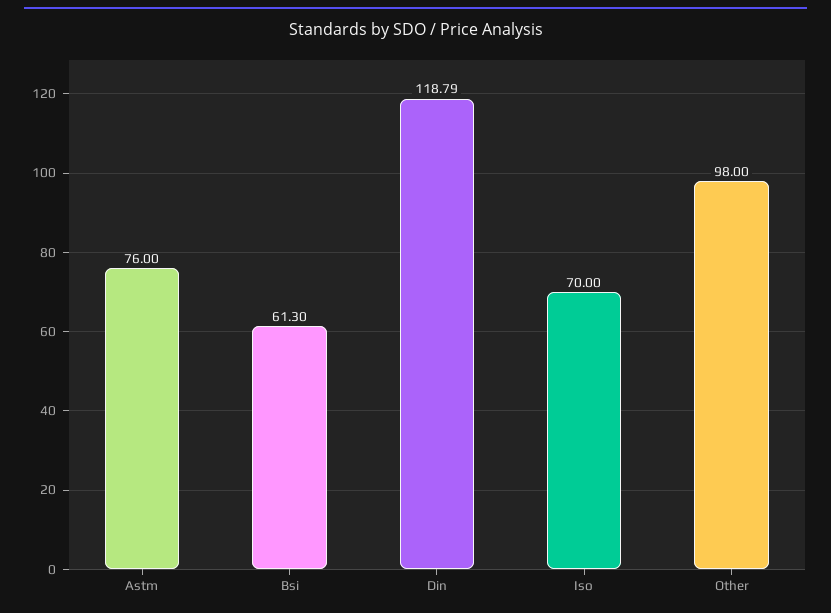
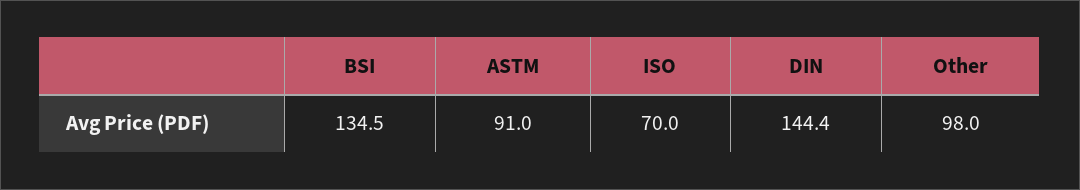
Astm: 76 -> 91
Bsi: 61.3 -> 134.5
Din: 118.79 -> 144.4

